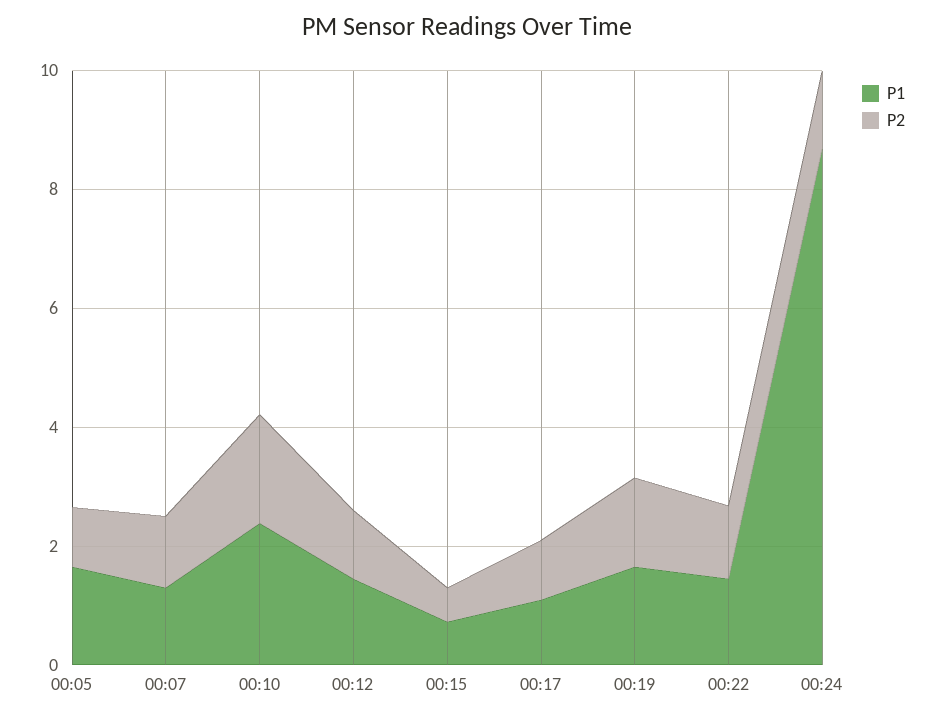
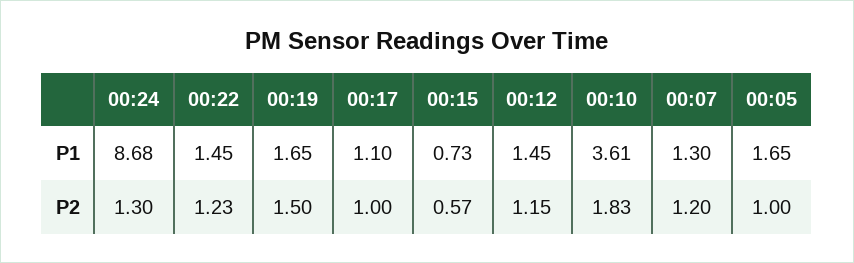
P1, 00:10: 2.5 -> 3.61

